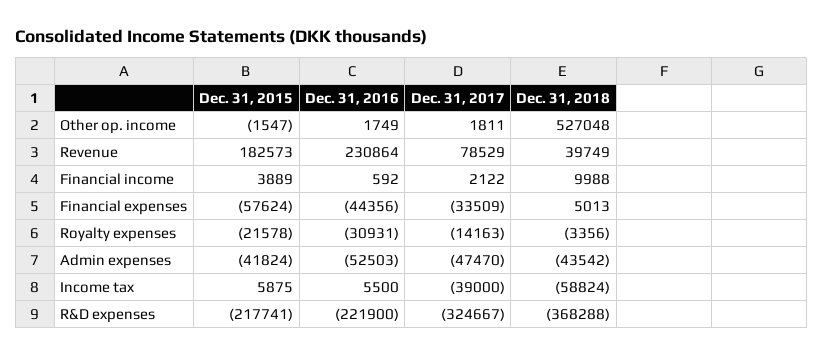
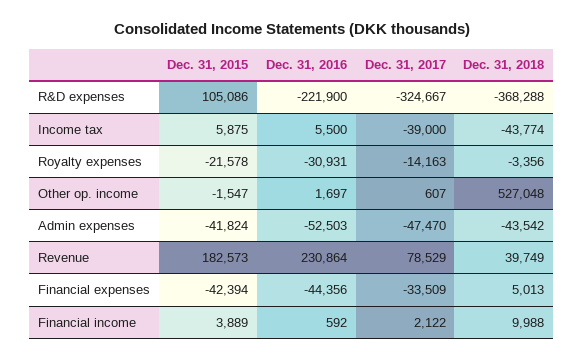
Dec. 31, 2016, Other op. income: 1749 -> 1697
Dec. 31, 2017, Other op. income: 1811 -> 607
Dec. 31, 2015, Financial expenses: -57624 -> -42394
Dec. 31, 2018, Income tax: -58824 -> -43774
Dec. 31, 2015, R&D expenses: -217741 -> 105086

